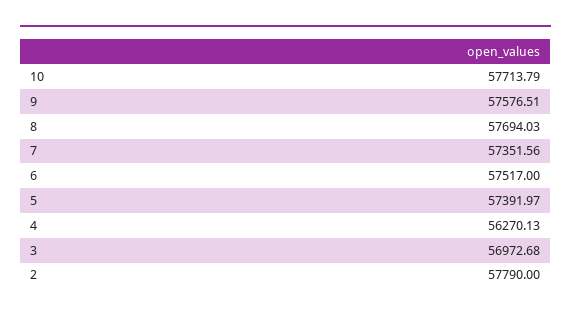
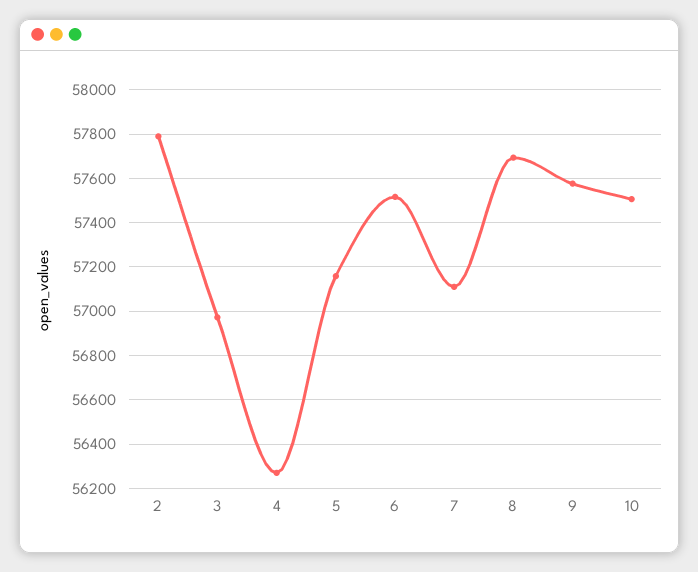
10: 57713.79 -> 57500
7: 57351.56 -> 57100
5: 57391.97 -> 57150

